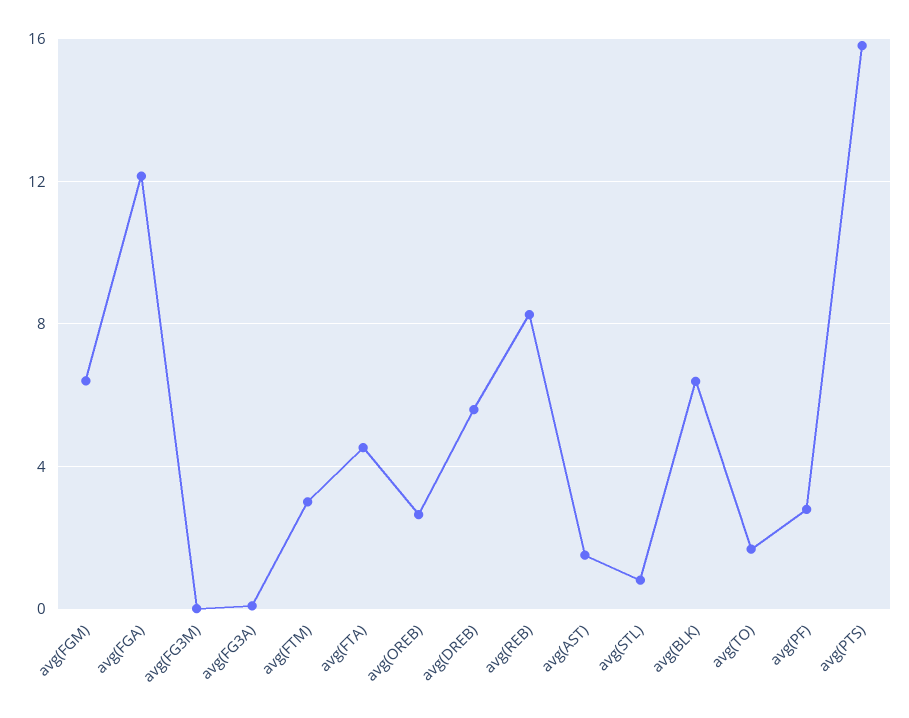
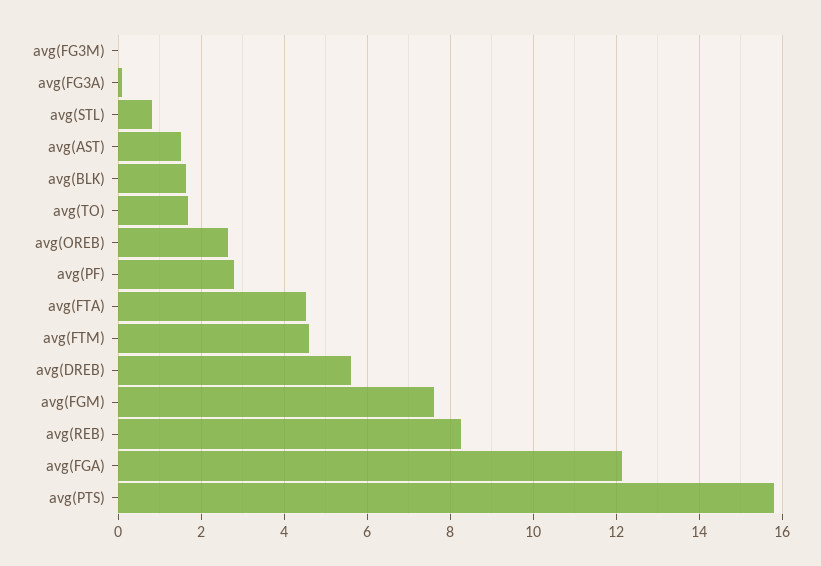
avg(FGM): 6.5 -> 7.6
avg(FTM): 3 -> 4.6
avg(BLK): 6.5 -> 1.6

